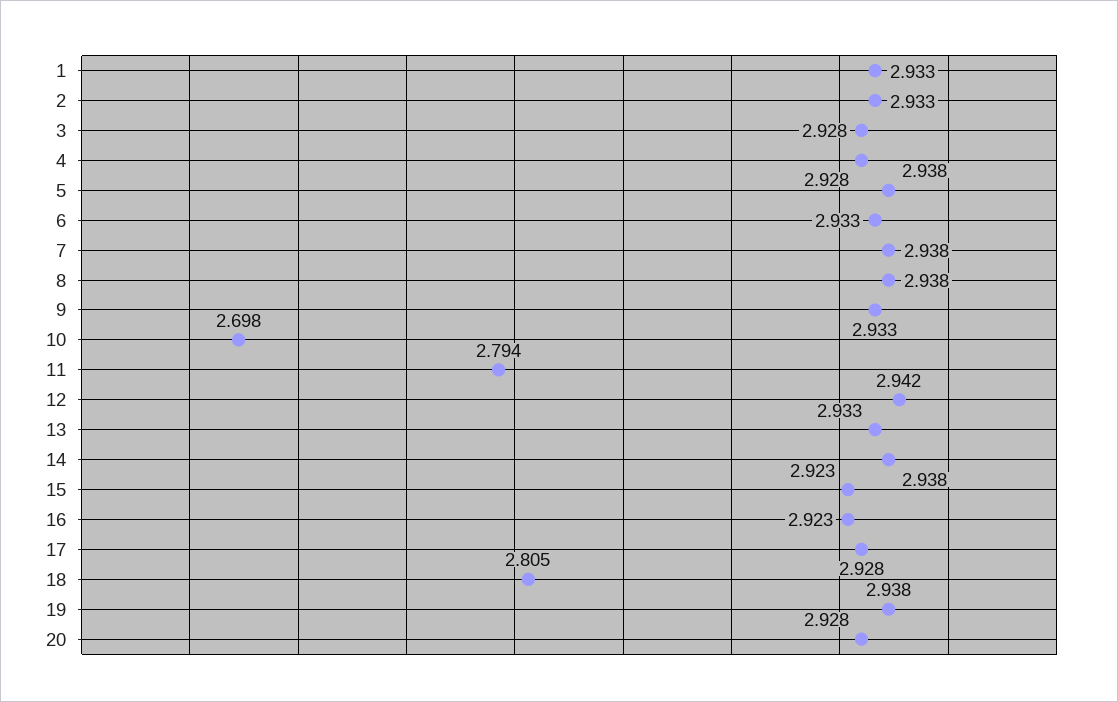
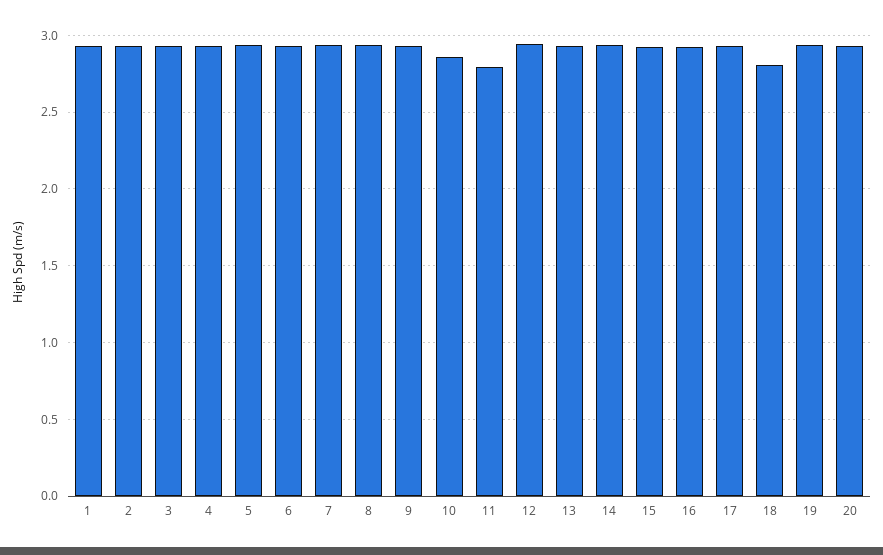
10: 2.698 -> 2.85

